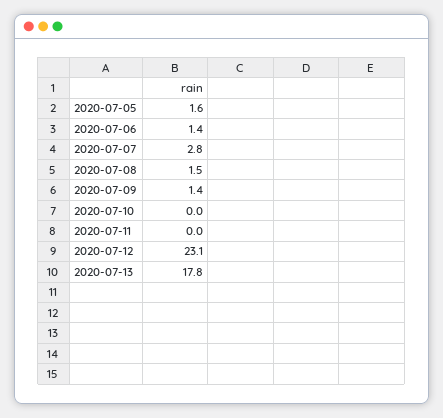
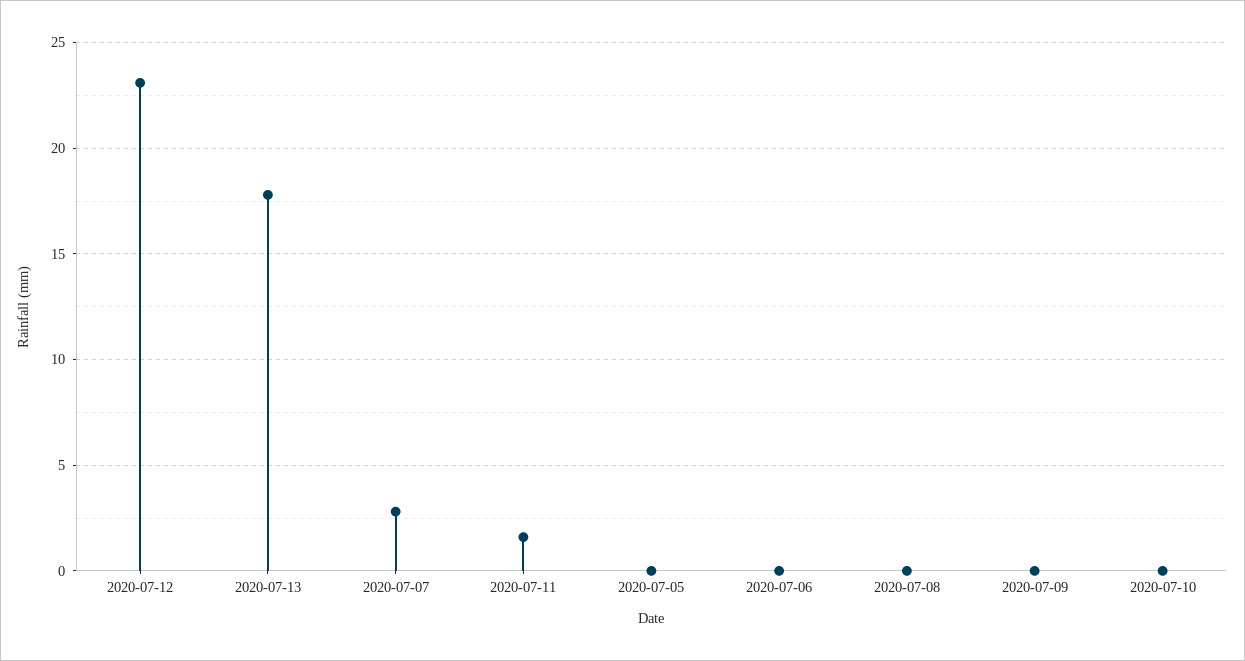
2020-07-05: 1.6 -> 0
2020-07-06: 1.4 -> 0
2020-07-08: 1.5 -> 0
2020-07-09: 1.4 -> 0
2020-07-11: 0 -> 1.5

